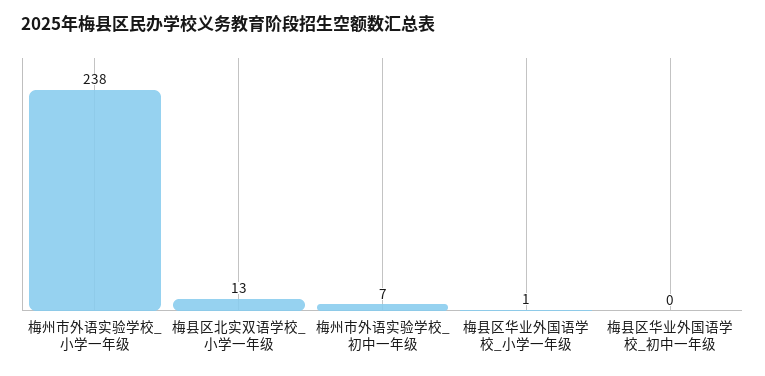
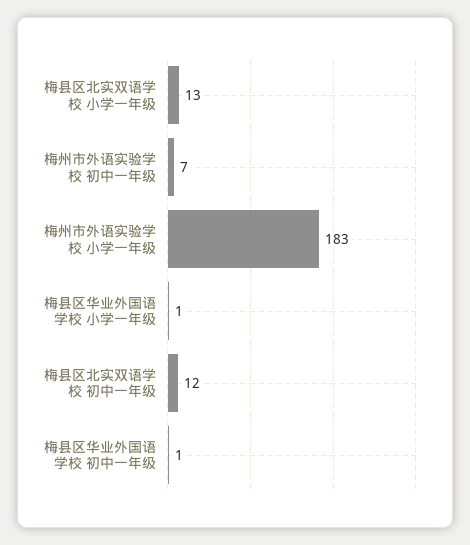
梅州市外语实验学校_小学一年级: 238 -> 183
梅县区华业外国语学校_初中一年级: 0 -> 1
梅县区北实双语学校 初中一年级: none -> 12

